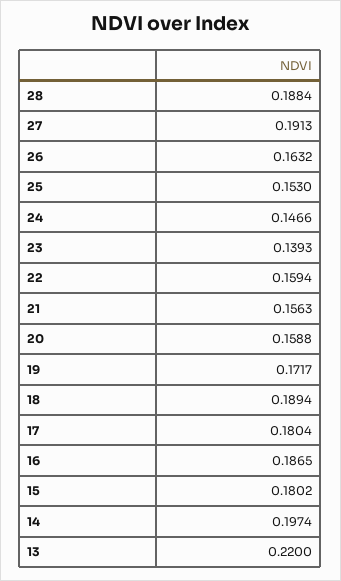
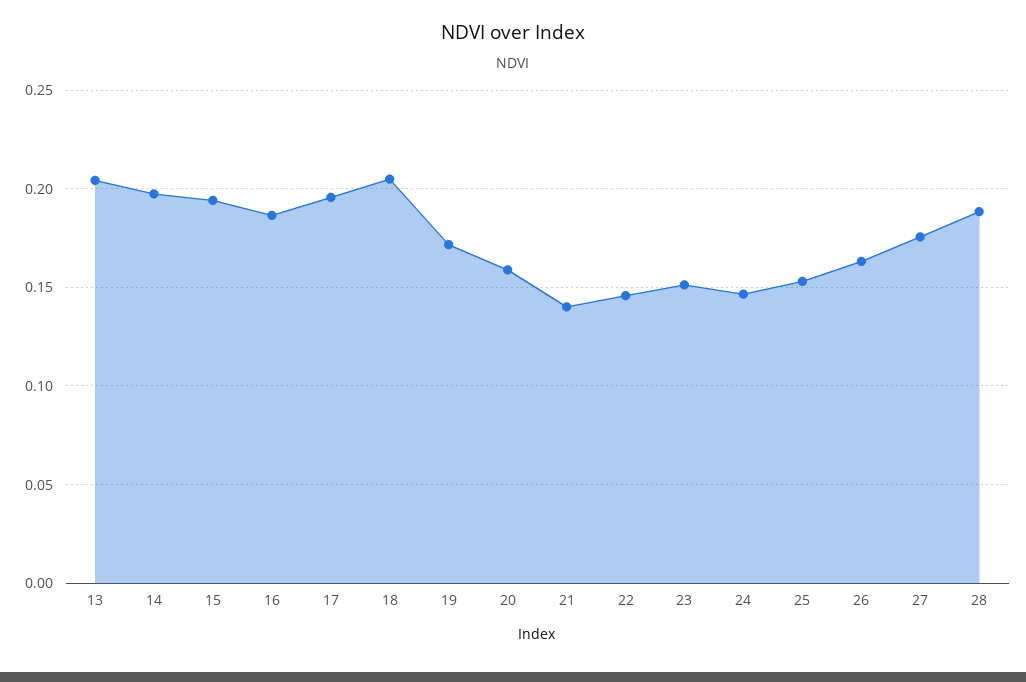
27: 0.1913 -> 0.175
23: 0.1393 -> 0.15
22: 0.1594 -> 0.145
21: 0.1563 -> 0.14
18: 0.1894 -> 0.205
17: 0.1804 -> 0.195
15: 0.1802 -> 0.195
13: 0.22 -> 0.205

